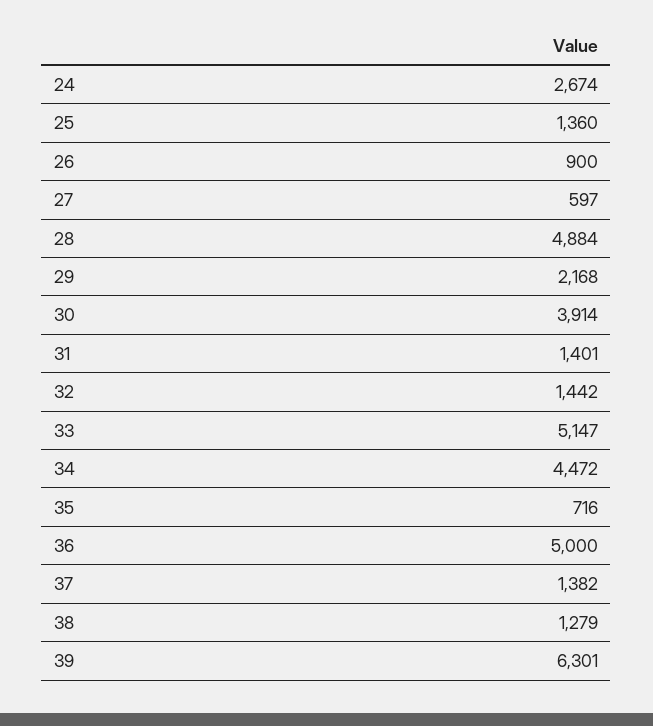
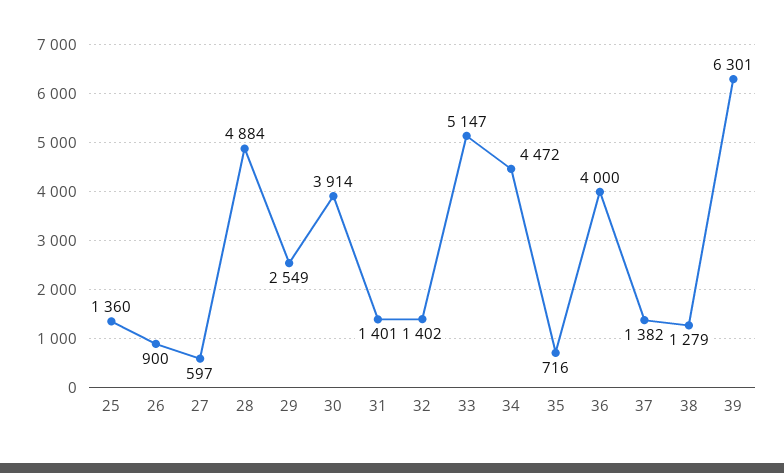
24: 2674 -> none
29: 2168 -> 2549
32: 1442 -> 1402
36: 5000 -> 4000

